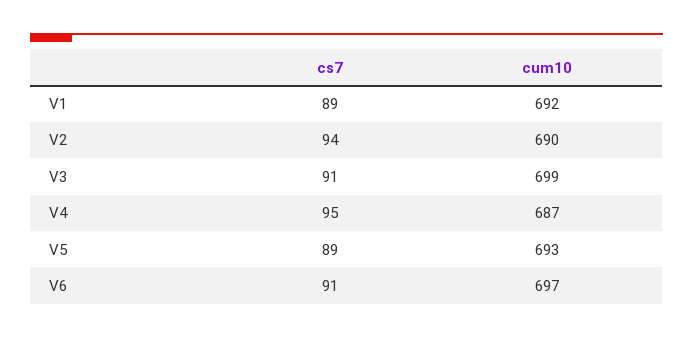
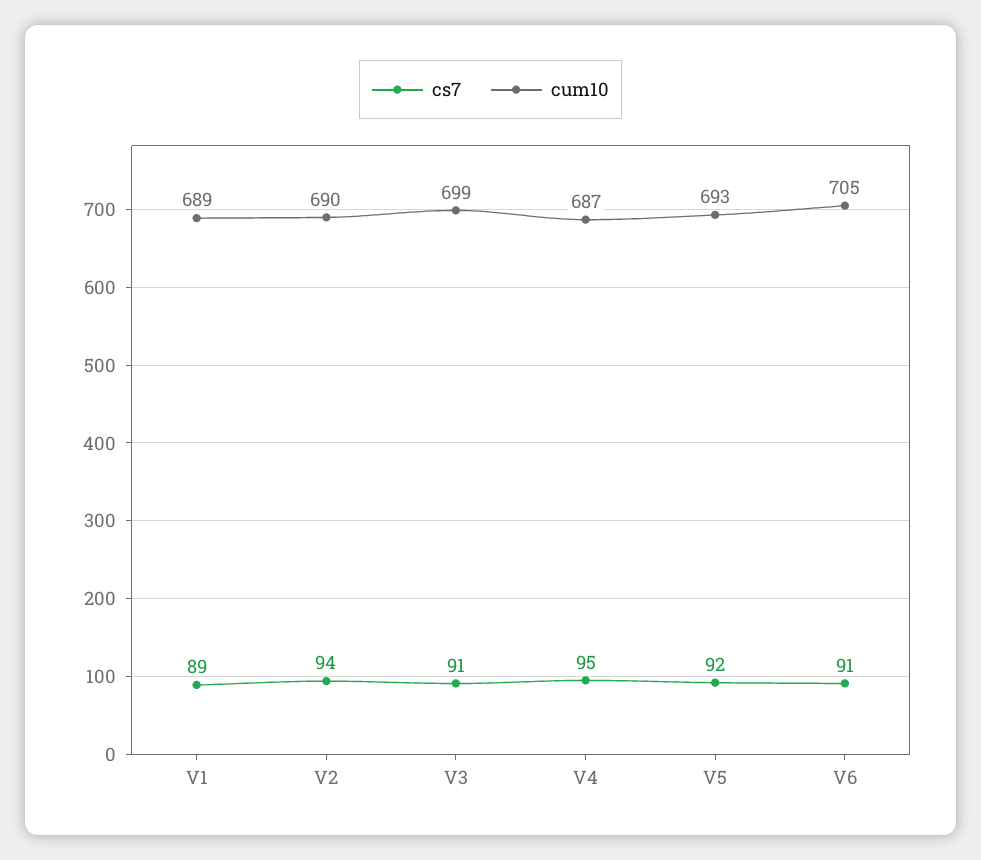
cum10, V1: 692 -> 689
cs7, V5: 89 -> 92
cum10, V6: 697 -> 705

